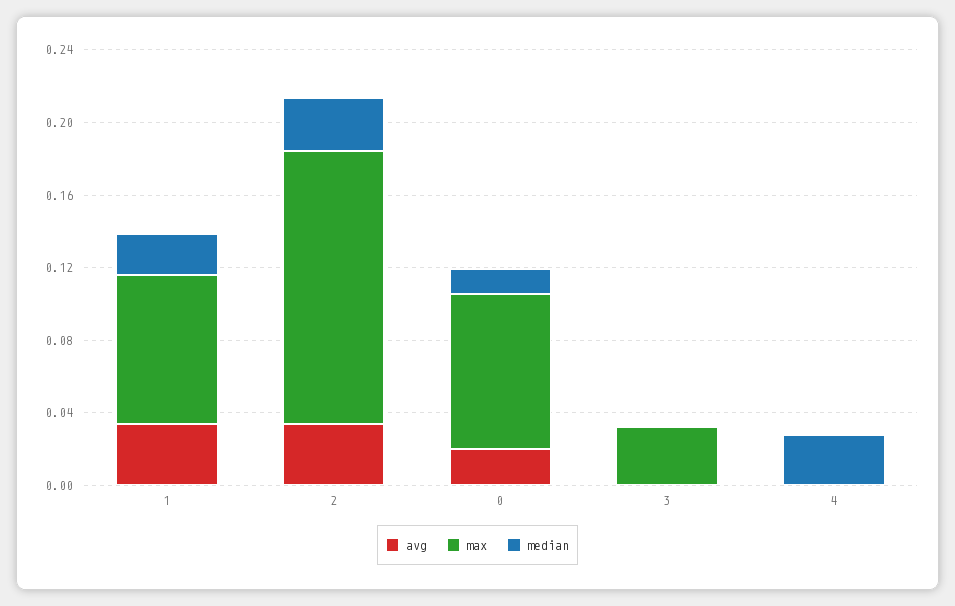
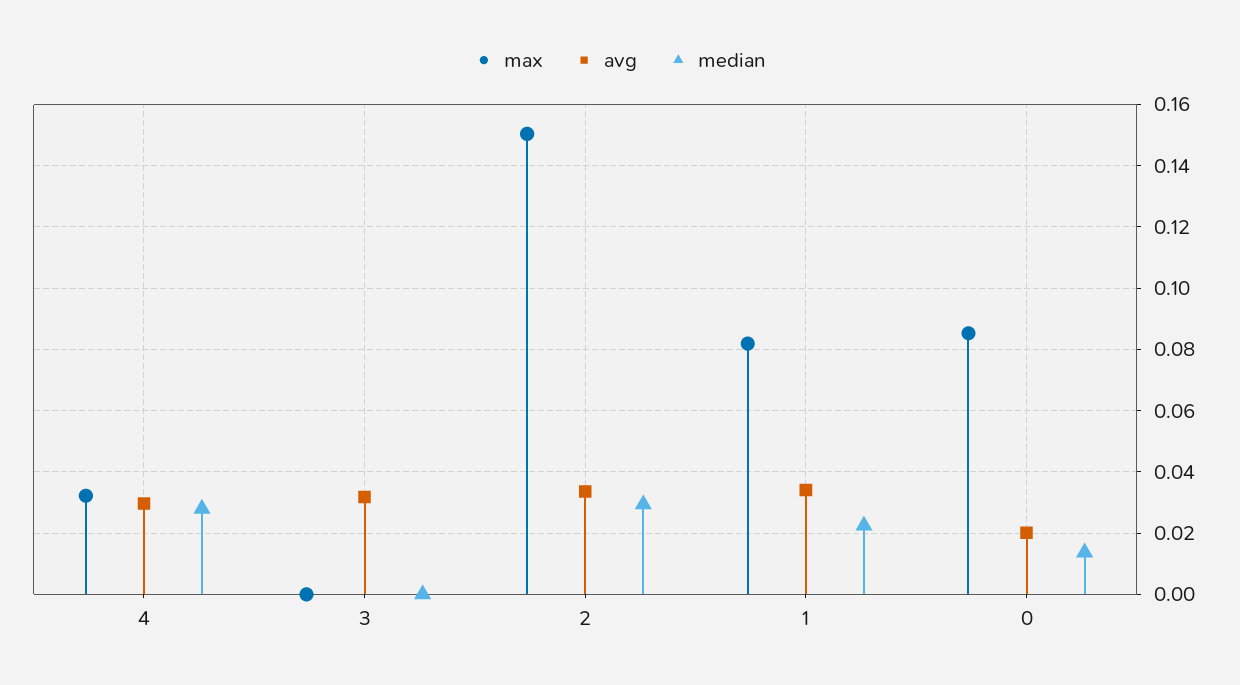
avg, 3: 0 -> 0.032
max, 3: 0.03 -> 0
avg, 4: 0 -> 0.03
max, 4: 0 -> 0.032

